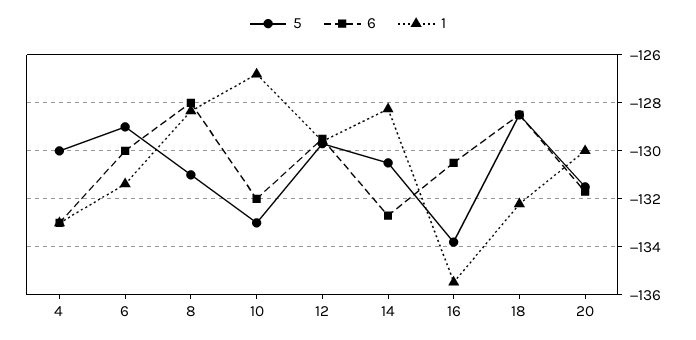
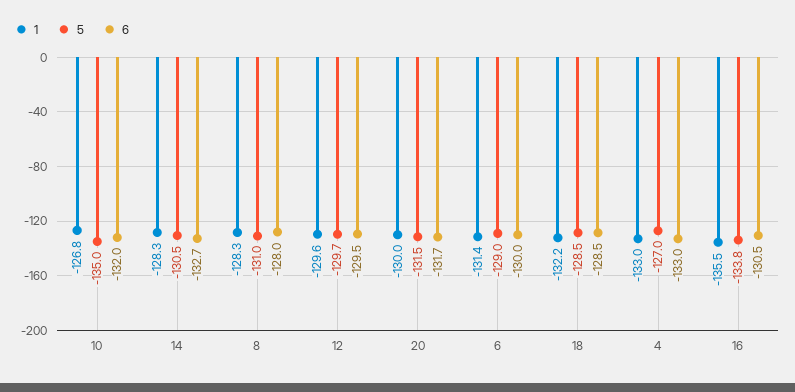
5, 4: -130 -> -127
5, 10: -133 -> -135

